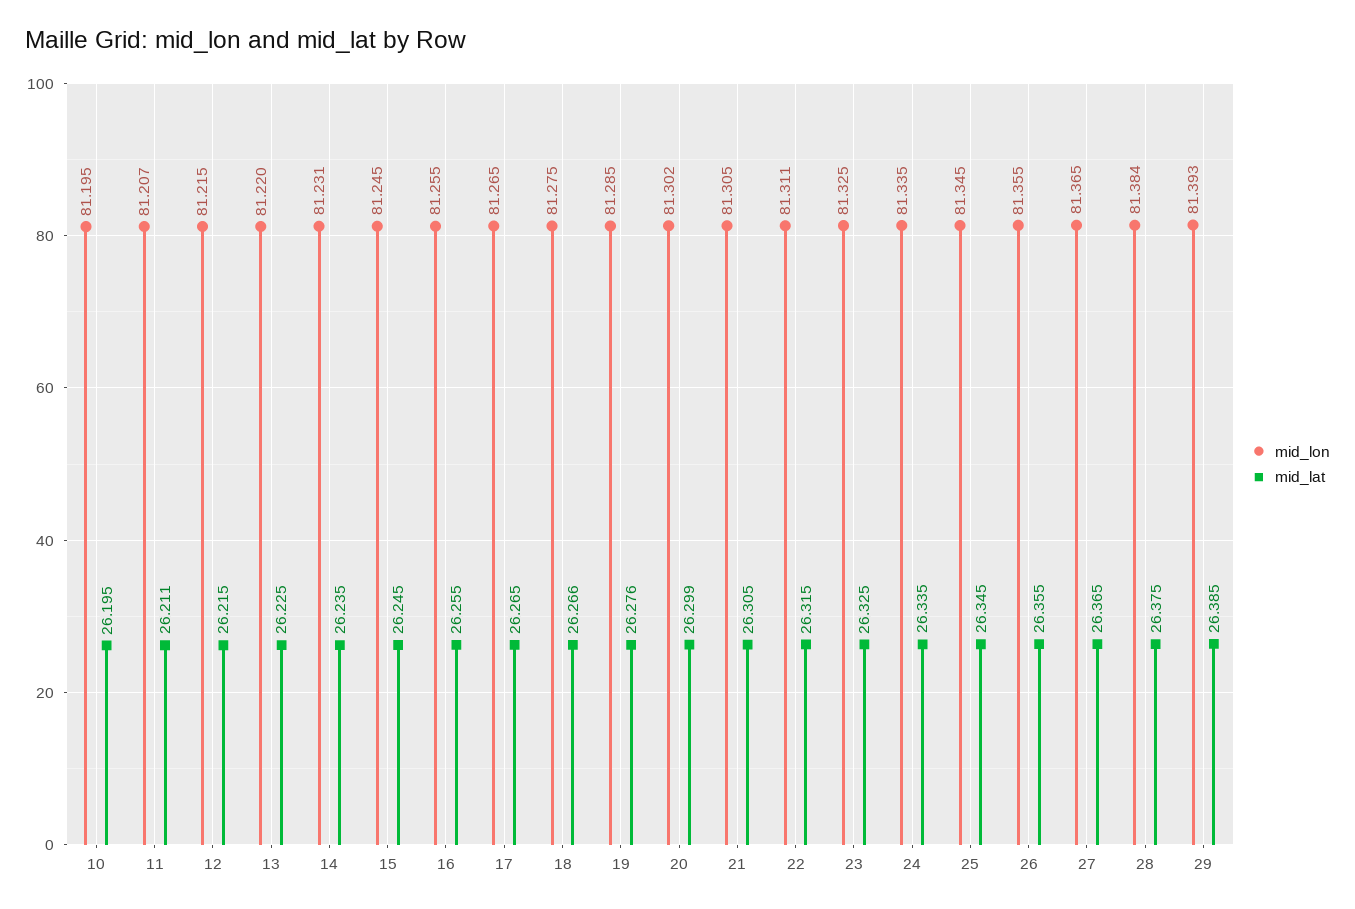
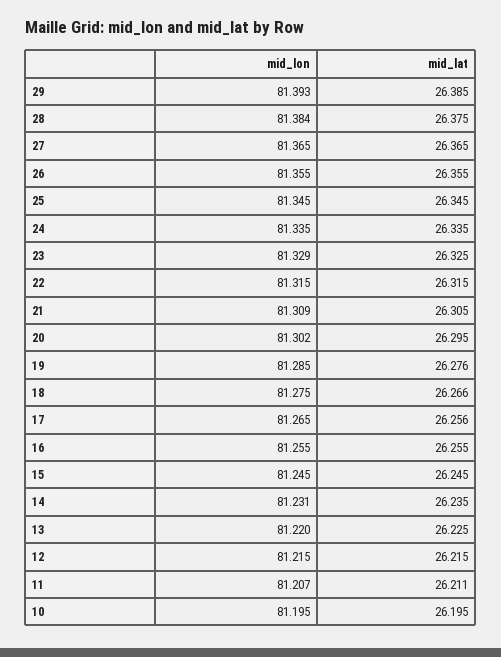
mid_lat, 17: 26.265 -> 26.256
mid_lat, 20: 26.299 -> 26.295
mid_lon, 21: 81.305 -> 81.309
mid_lon, 22: 81.311 -> 81.315
mid_lon, 23: 81.325 -> 81.329

